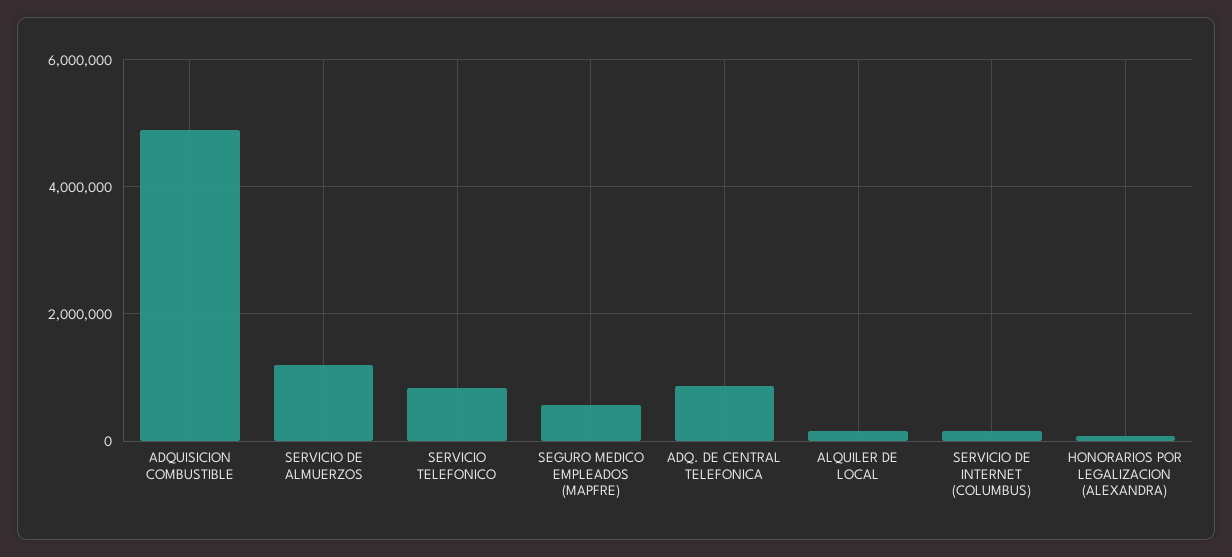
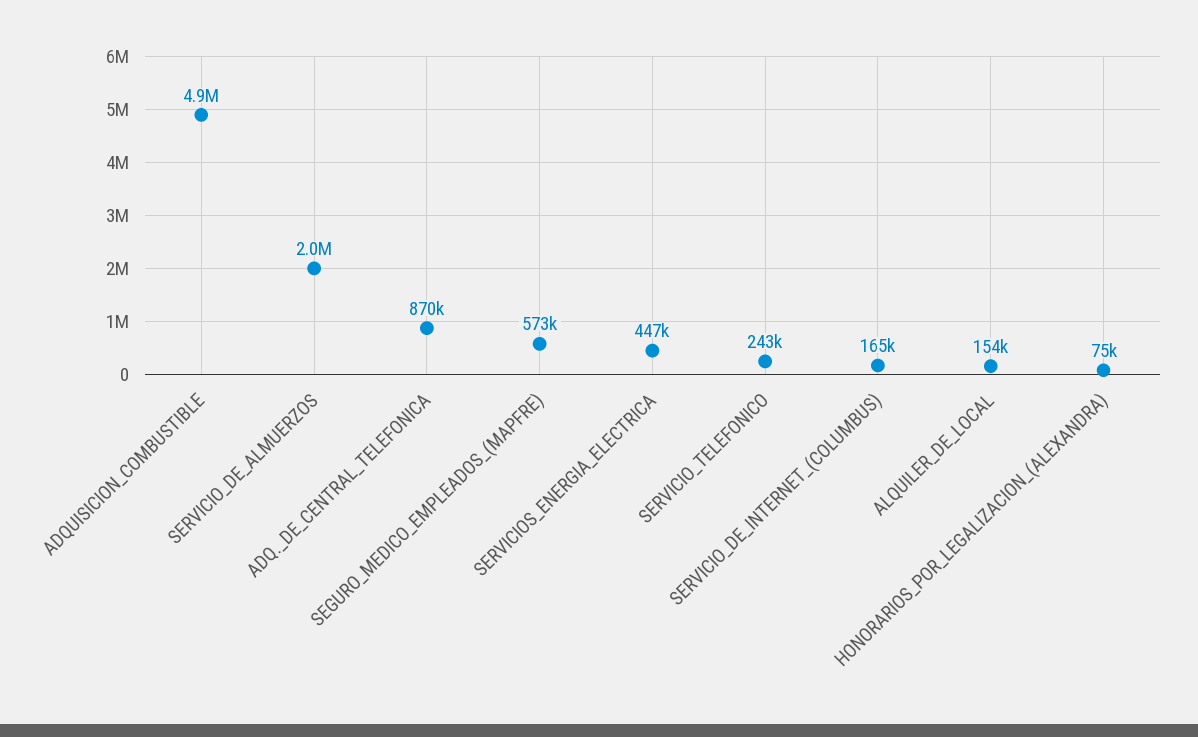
SERVICIO DE ALMUERZOS: 1200000 -> 2000000
SERVICIO TELEFONICO: 800000 -> 243000
SERVICIOS_ENERGIA_ELECTRICA: none -> 447000

